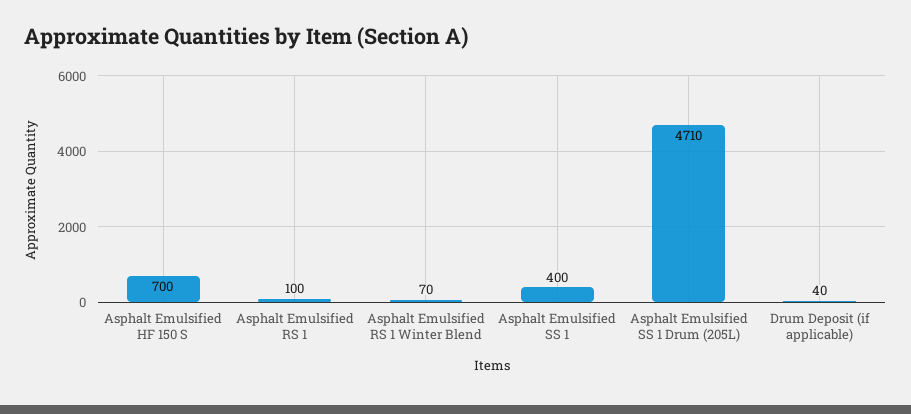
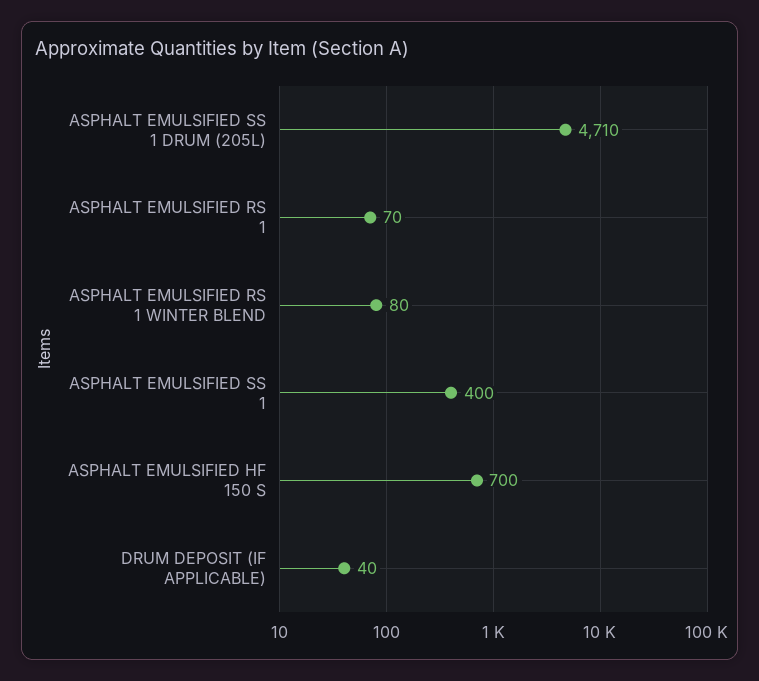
Asphalt Emulsified RS 1: 100 -> 70
Asphalt Emulsified RS 1 Winter Blend: 70 -> 80

